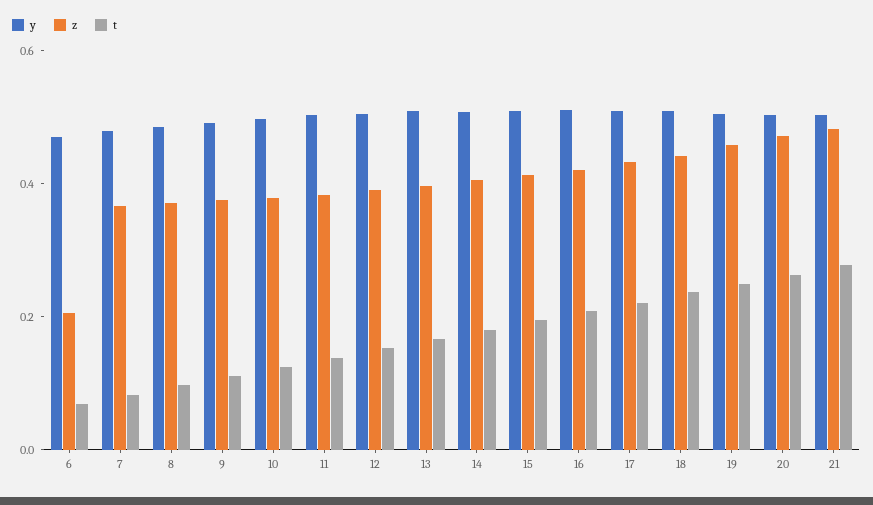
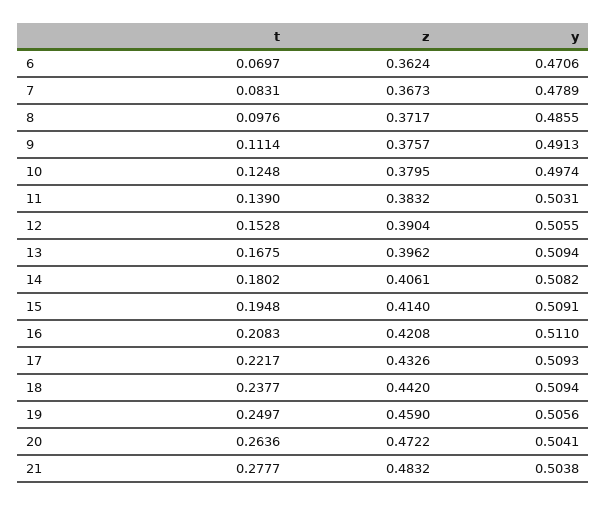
z, 6: 0.2 -> 0.3624

